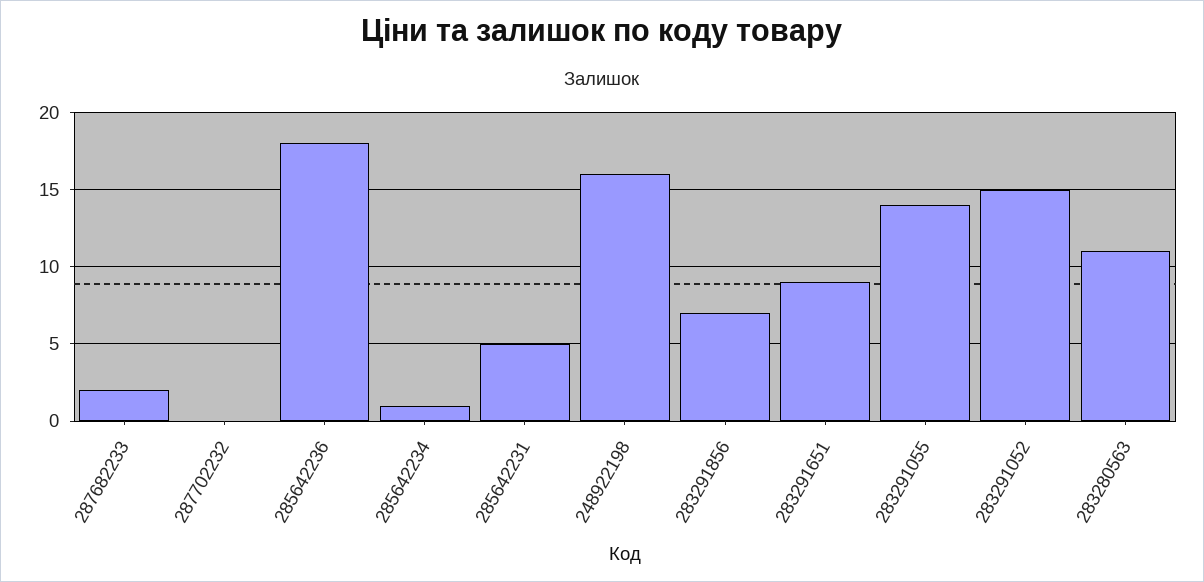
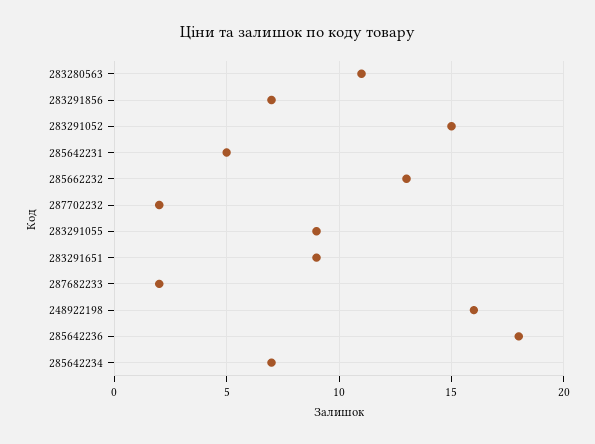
287702232: 0 -> 2
285642234: 1 -> 7
283291055: 14 -> 9
285662232: none -> 13

